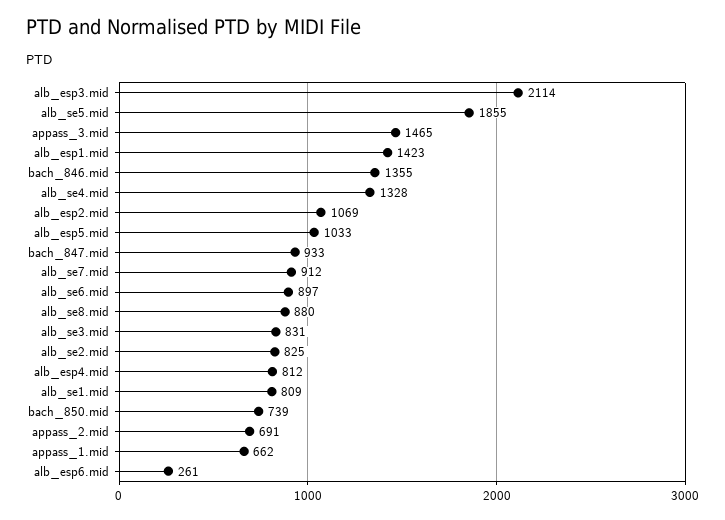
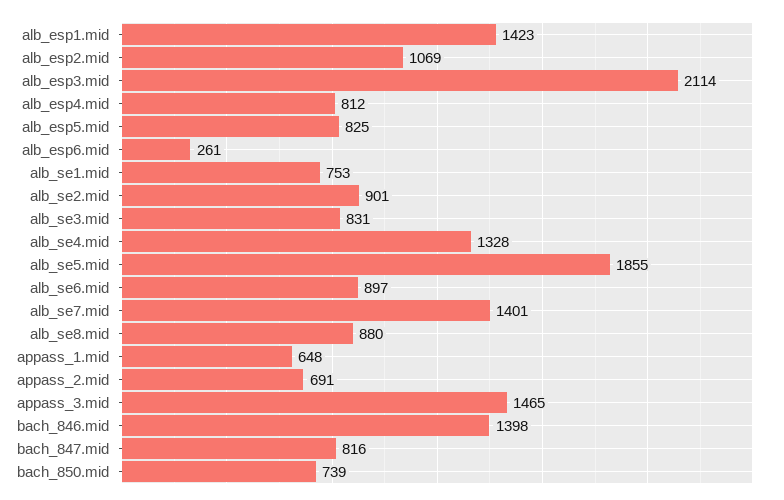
bach_846.mid: 1355 -> 1398
alb_esp5.mid: 1033 -> 825
bach_847.mid: 933 -> 816
alb_se7.mid: 912 -> 1401
alb_se2.mid: 825 -> 901
alb_se1.mid: 809 -> 753
appass_1.mid: 662 -> 648

